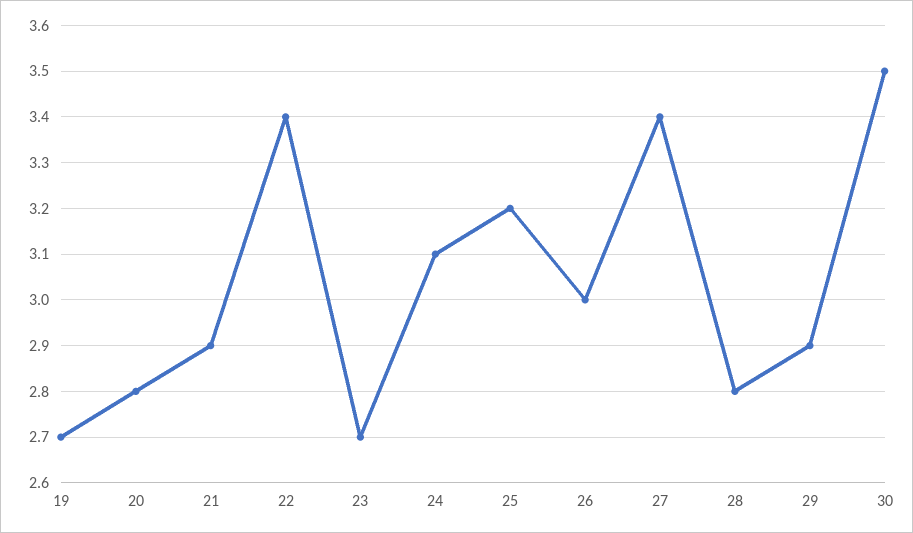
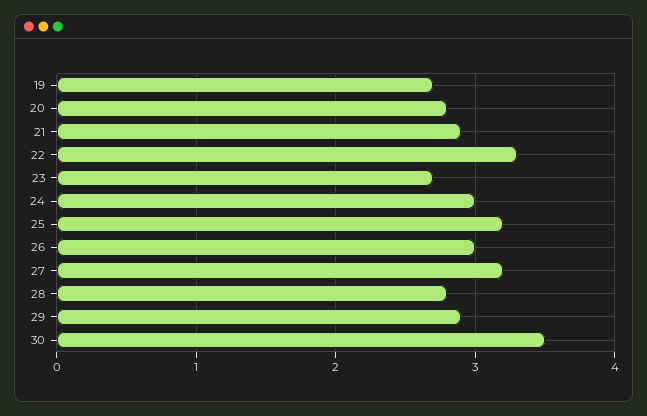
22: 3.4 -> 3.3
24: 3.1 -> 3
27: 3.4 -> 3.2

